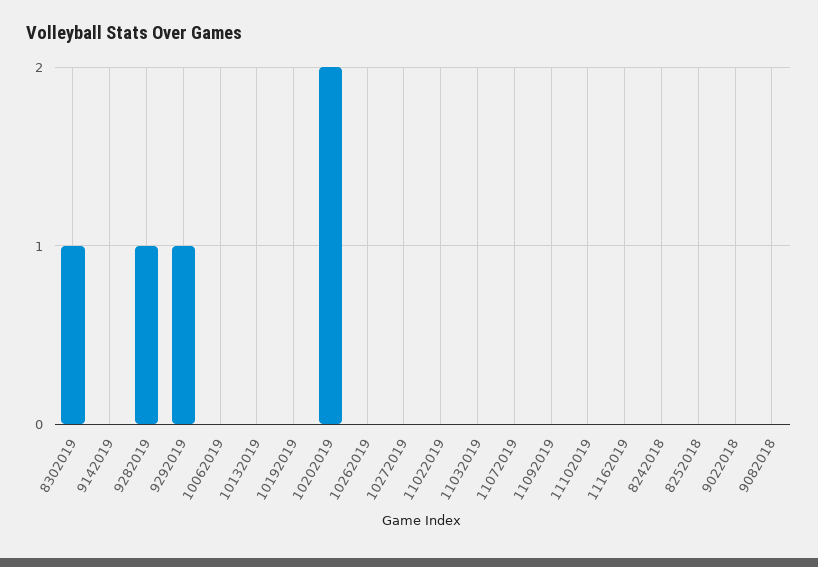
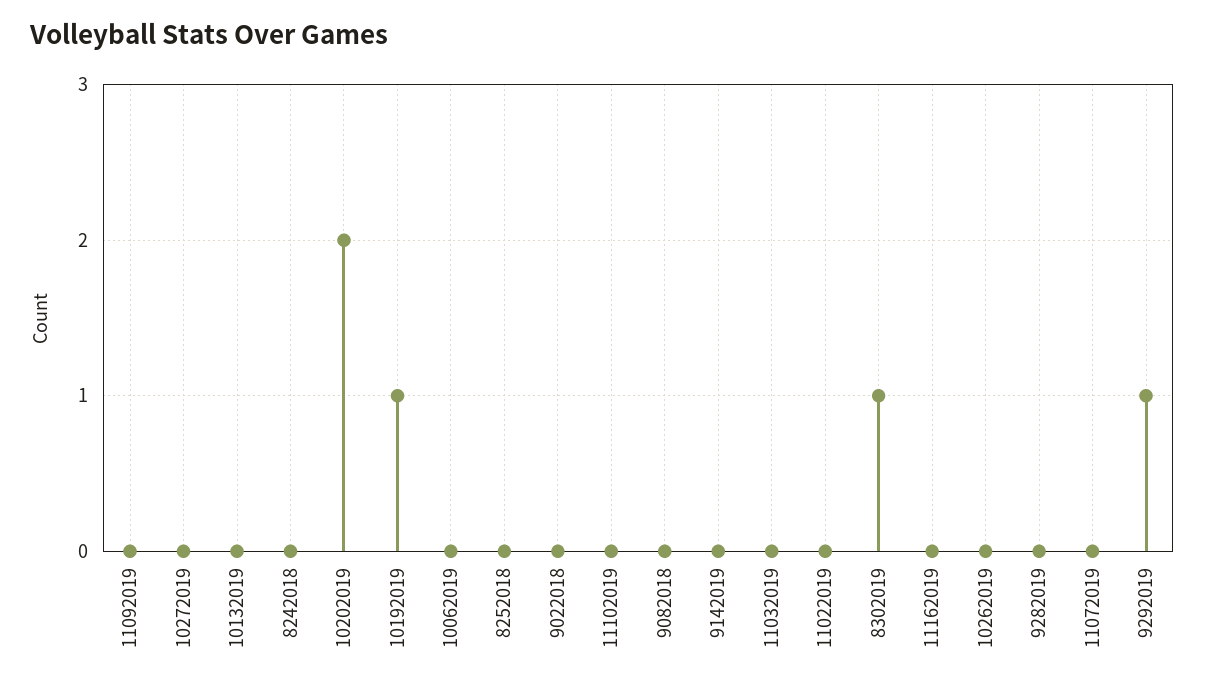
9282019: 1 -> 0
10192019: 0 -> 1

